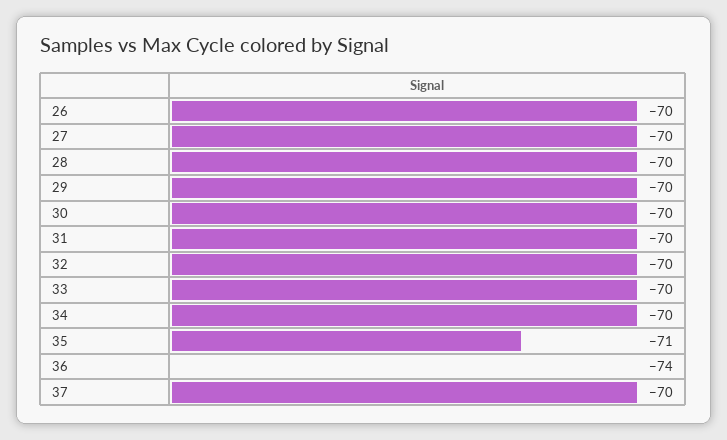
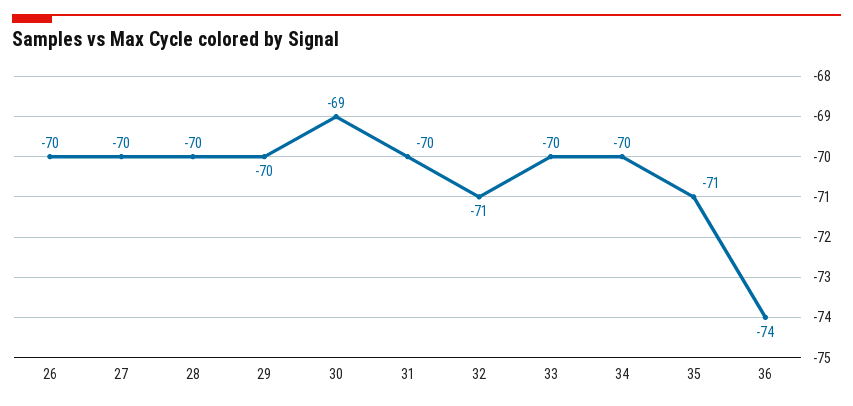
30: -70 -> -69
32: -70 -> -71
37: -70 -> none

